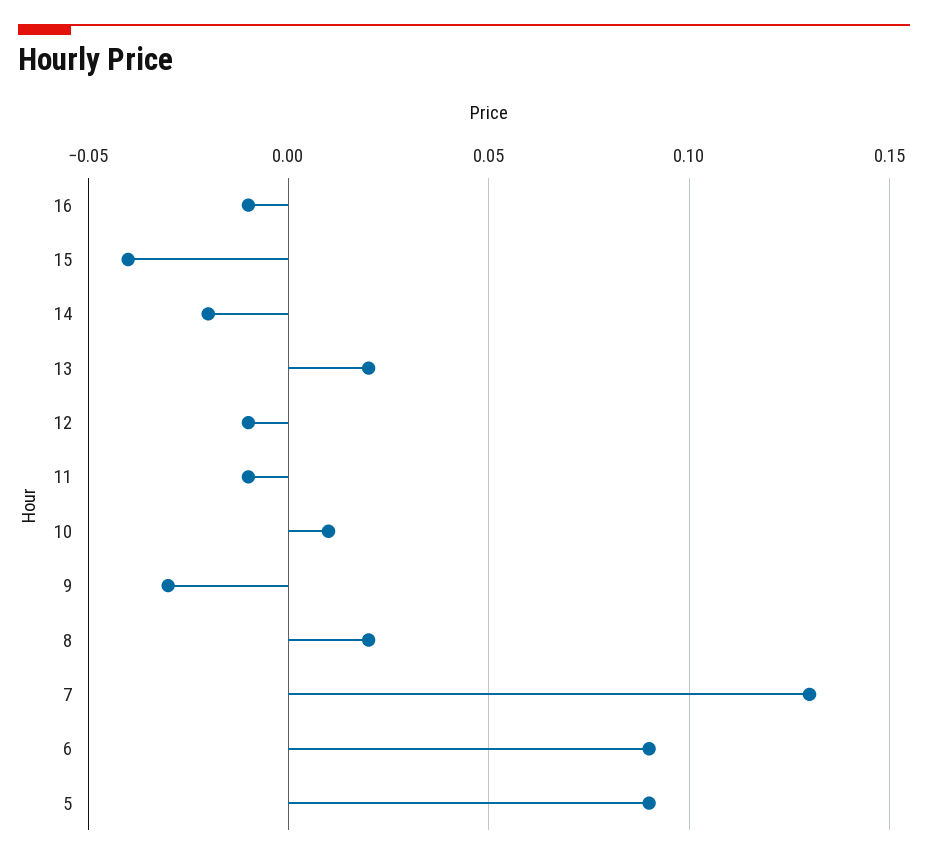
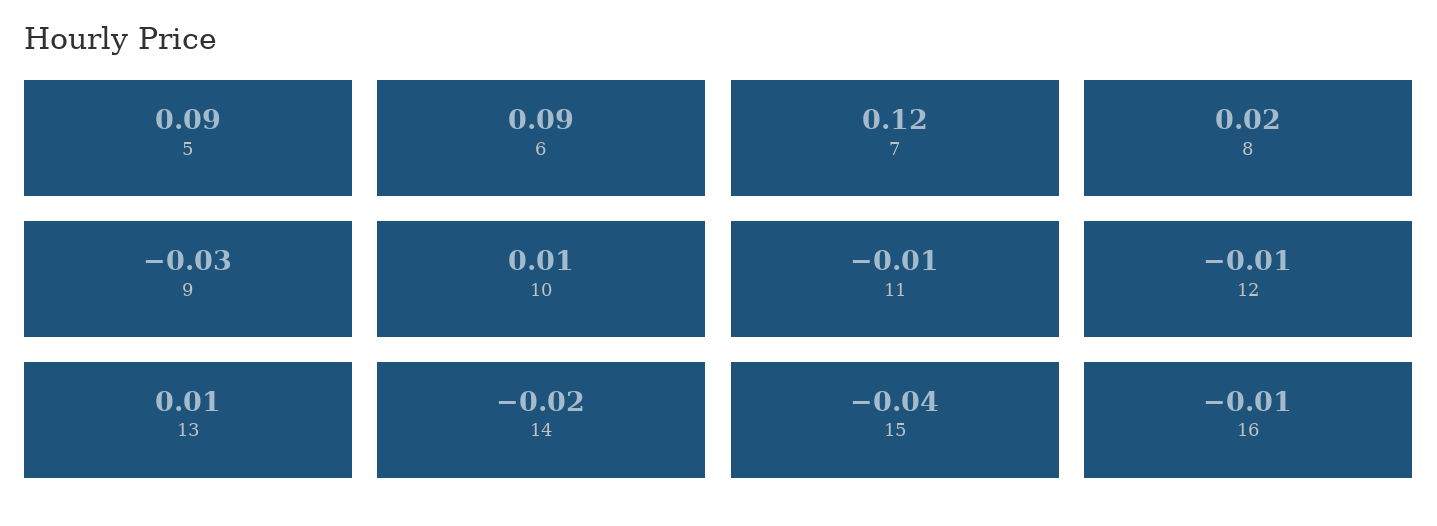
13: 0.02 -> 0.01
7: 0.13 -> 0.12

